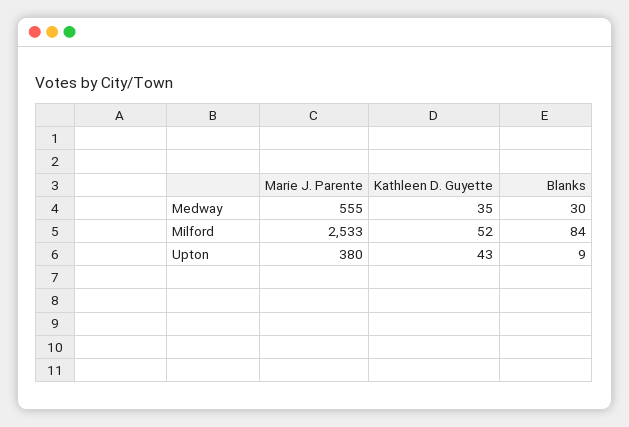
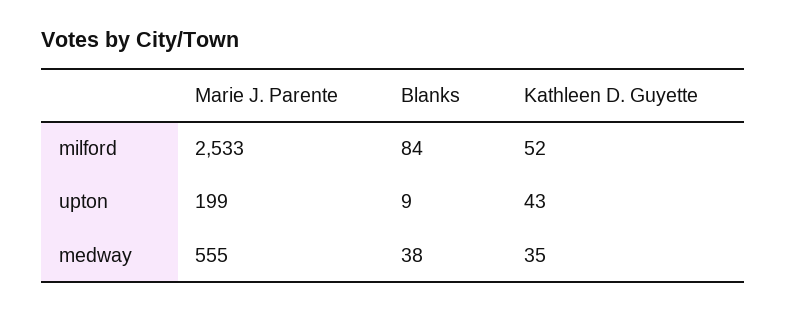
Blanks, Medway: 30 -> 38
Marie J. Parente, Upton: 380 -> 199

